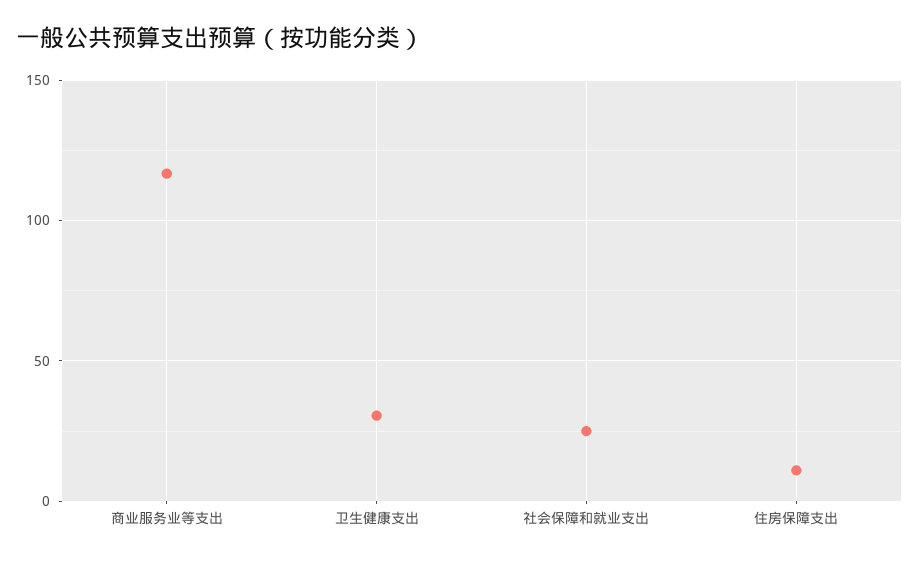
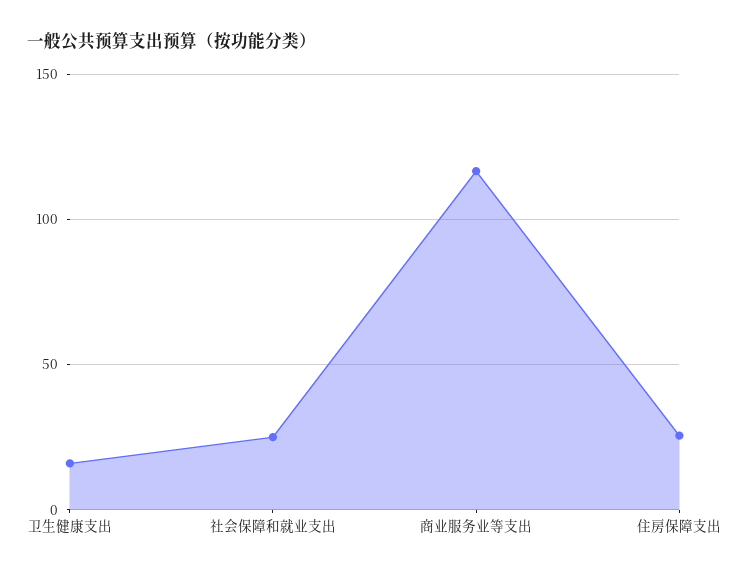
卫生健康支出: 30 -> 15
住房保障支出: 10 -> 25

